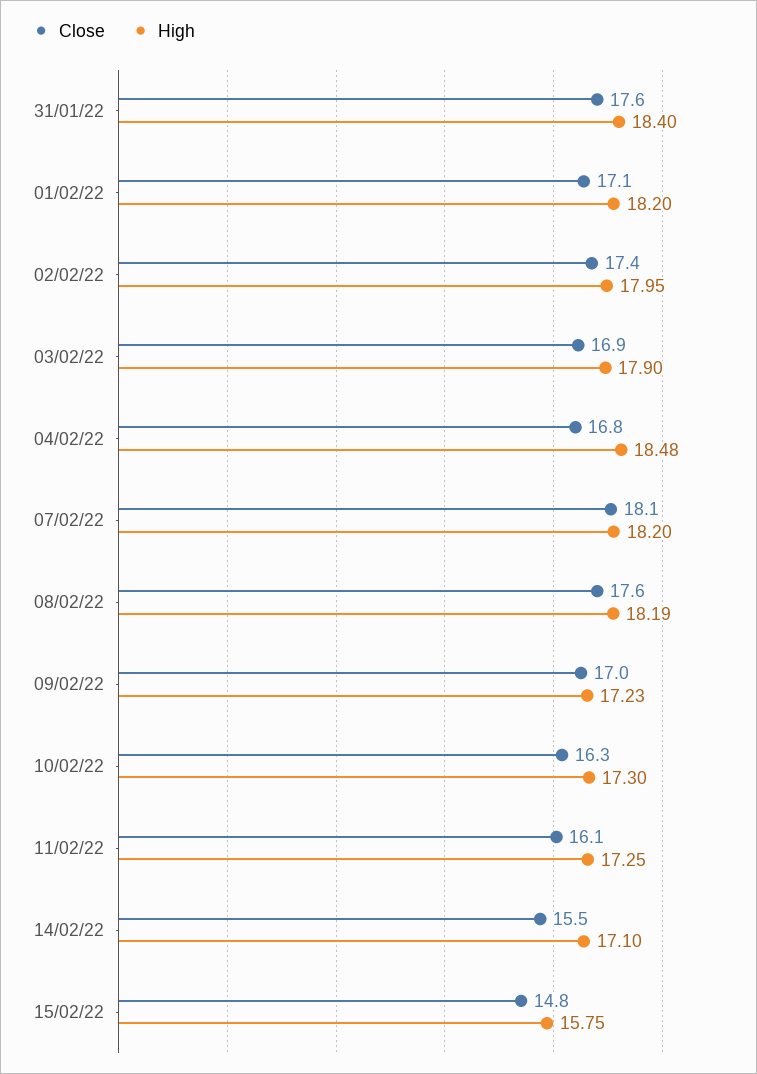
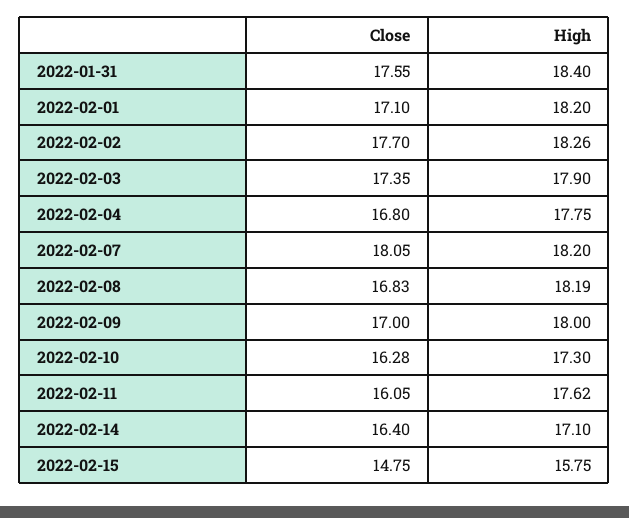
Close, 02/02/22: 17.4 -> 17.7
High, 02/02/22: 17.95 -> 18.26
Close, 03/02/22: 16.9 -> 17.35
High, 04/02/22: 18.48 -> 17.75
Close, 08/02/22: 17.6 -> 16.83
High, 09/02/22: 17.23 -> 18
High, 11/02/22: 17.25 -> 17.62
Close, 14/02/22: 15.5 -> 16.4

